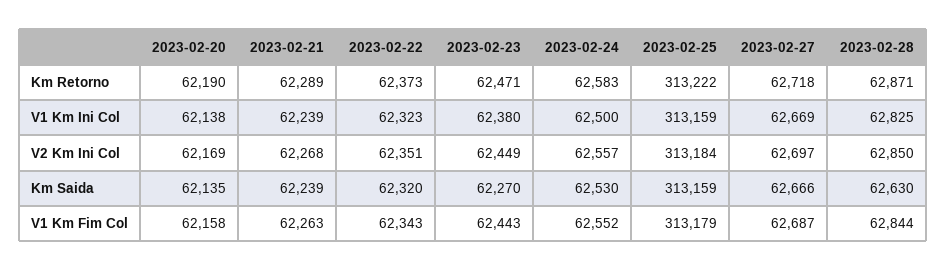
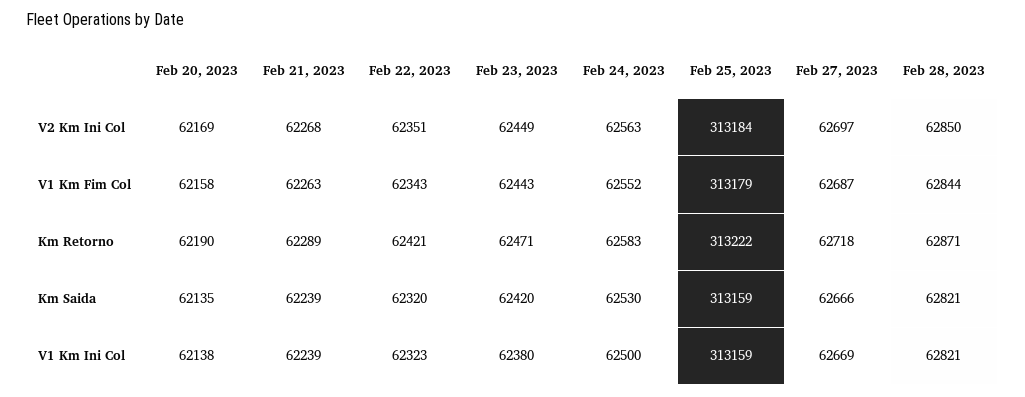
2023-02-22, Km Retorno: 62373 -> 62421
2023-02-28, V1 Km Ini Col: 62825 -> 62821
2023-02-24, V2 Km Ini Col: 62557 -> 62563
2023-02-23, Km Saida: 62270 -> 62420
2023-02-28, Km Saida: 62630 -> 62821

